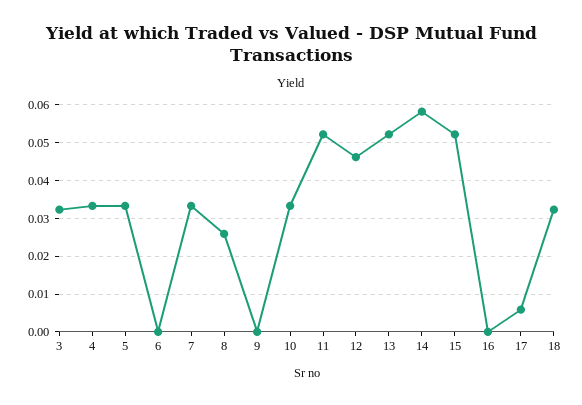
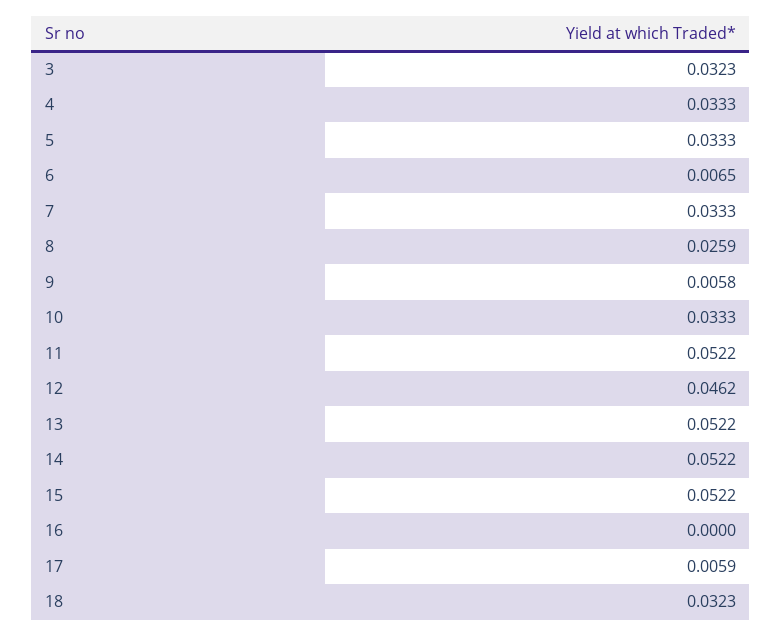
6: 0 -> 0.0065
9: 0 -> 0.0058
14: 0.058 -> 0.0522

